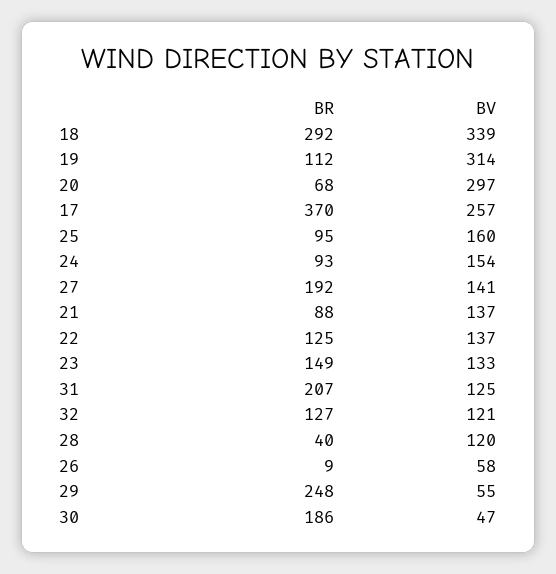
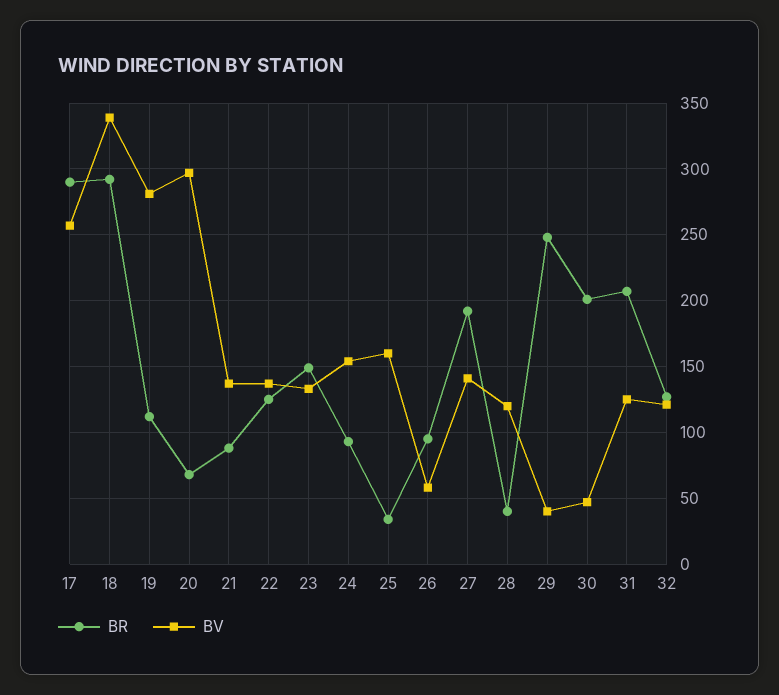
BV, 19: 314 -> 280
BR, 17: 370 -> 290
BR, 25: 95 -> 35
BR, 26: 9 -> 95
BV, 29: 55 -> 40
BR, 30: 186 -> 200

